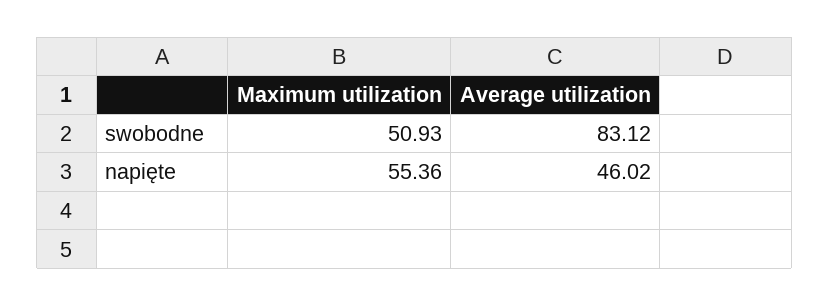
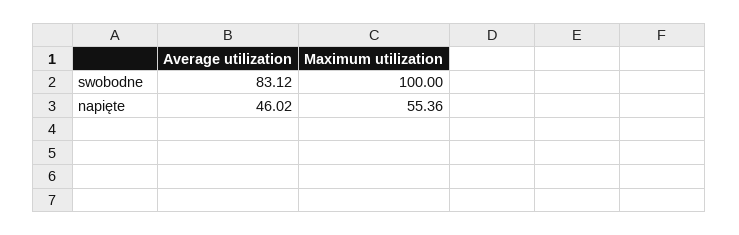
Maximum utilization, swobodne: 50.93 -> 100

